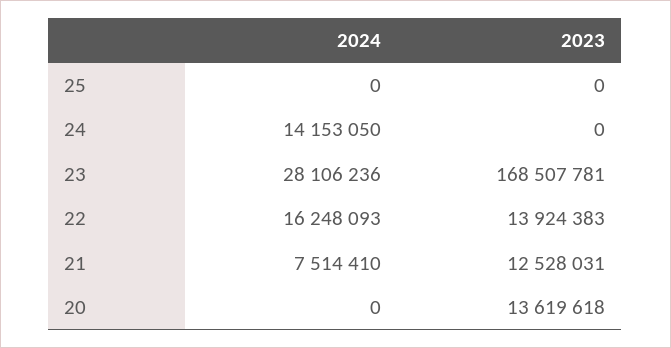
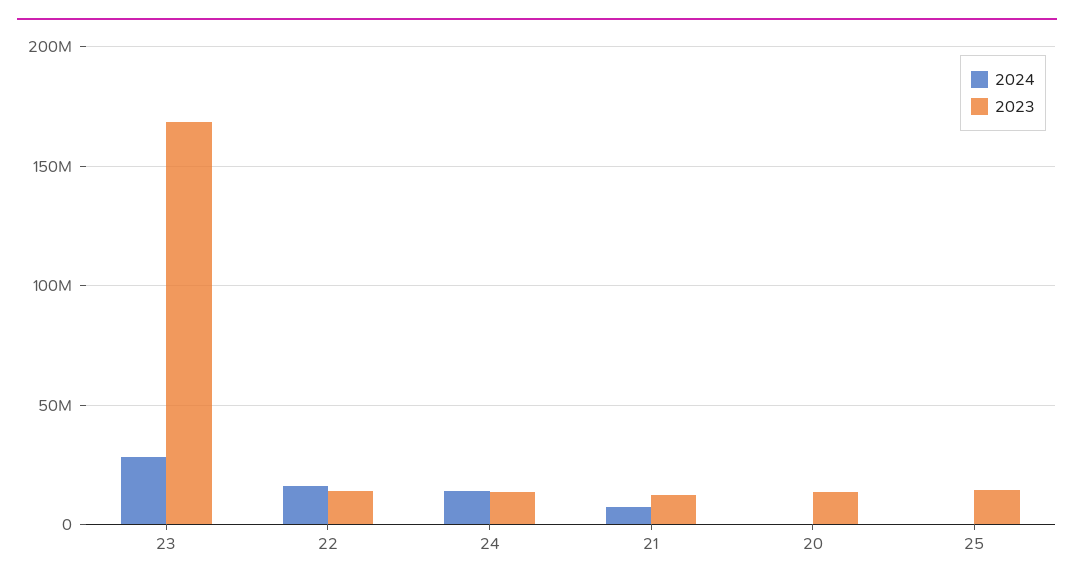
2023, 25: 0 -> 15000000
2023, 24: 0 -> 15000000

